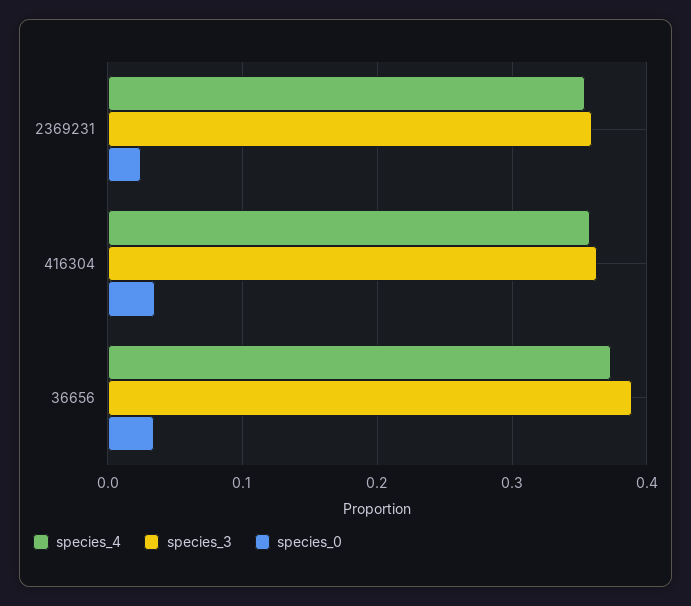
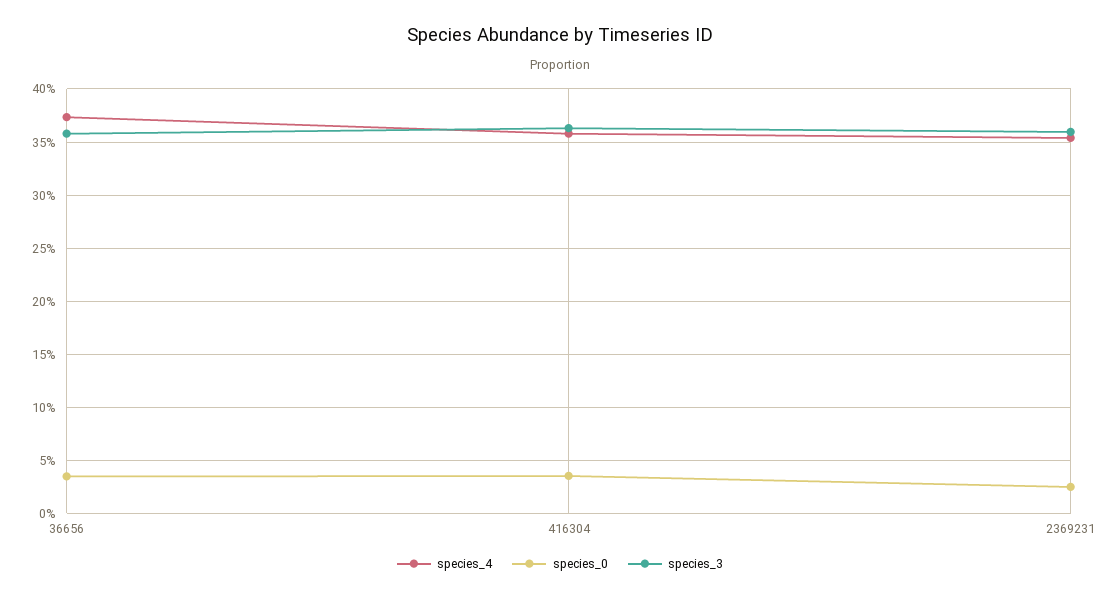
species_3, 36656: 0.39 -> 0.36

